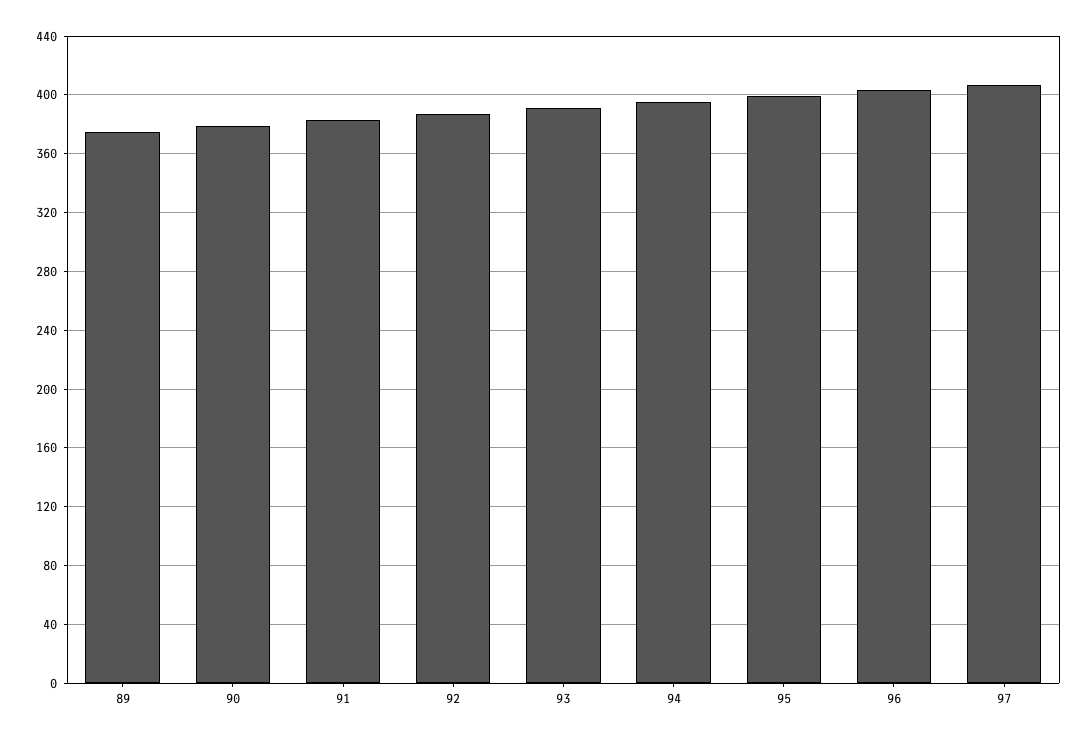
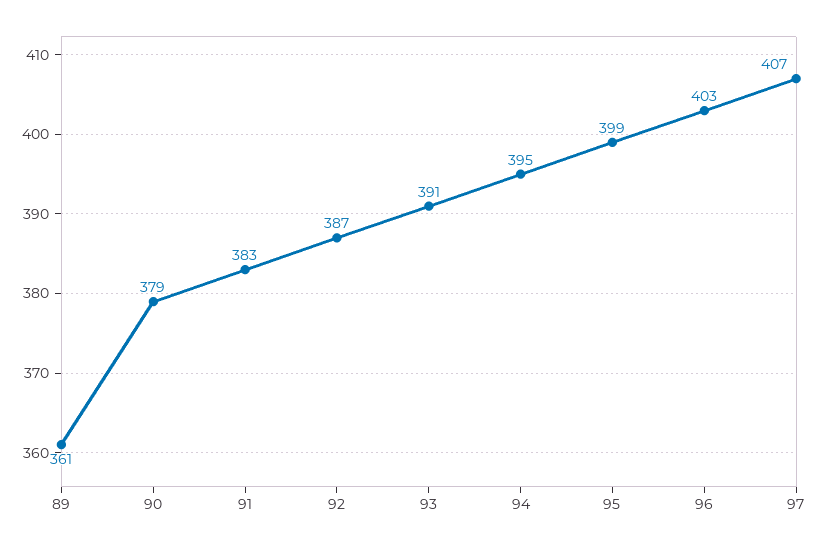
89: 375 -> 361

